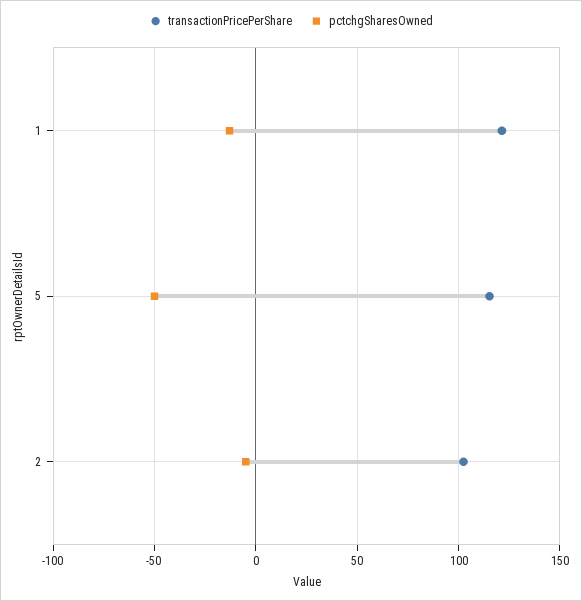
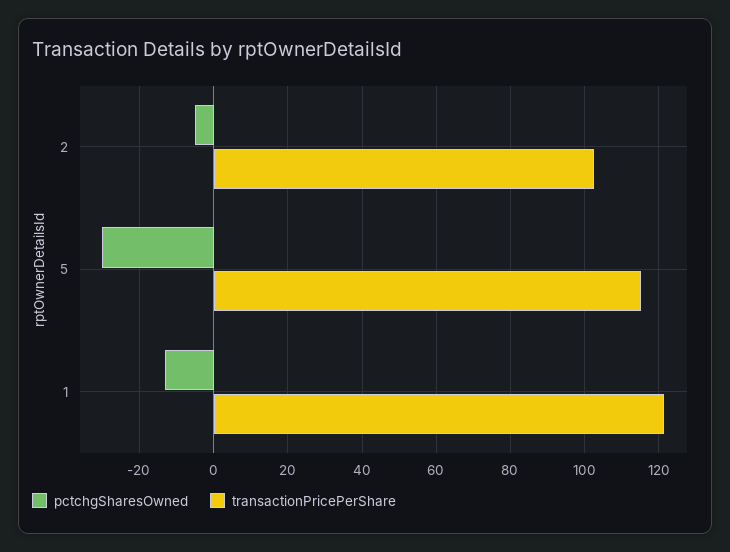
pctchgSharesOwned, 5: -50 -> -30

